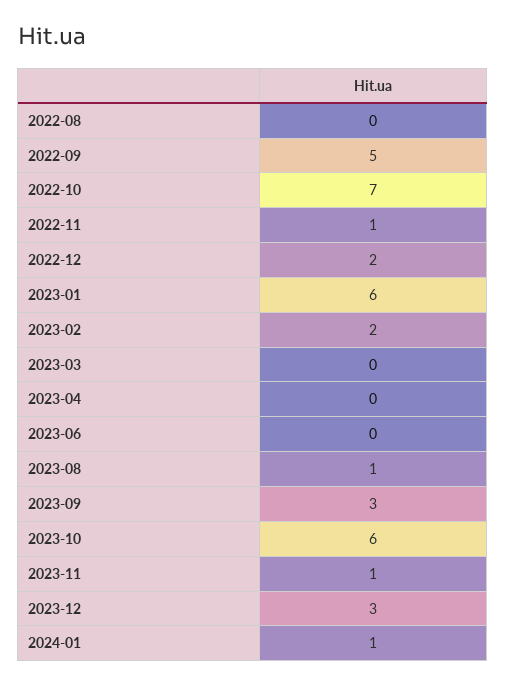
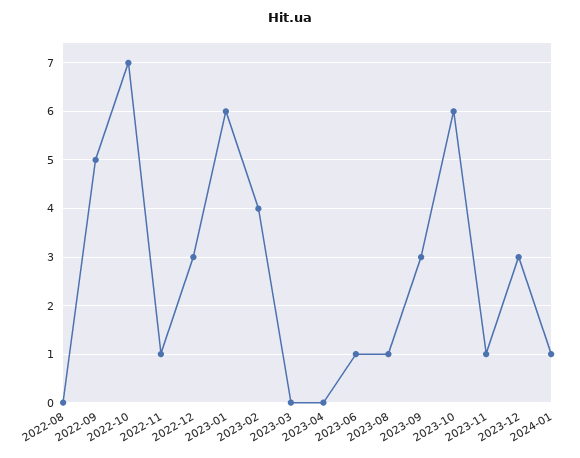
2022-12: 2 -> 3
2023-02: 2 -> 4
2023-06: 0 -> 1

